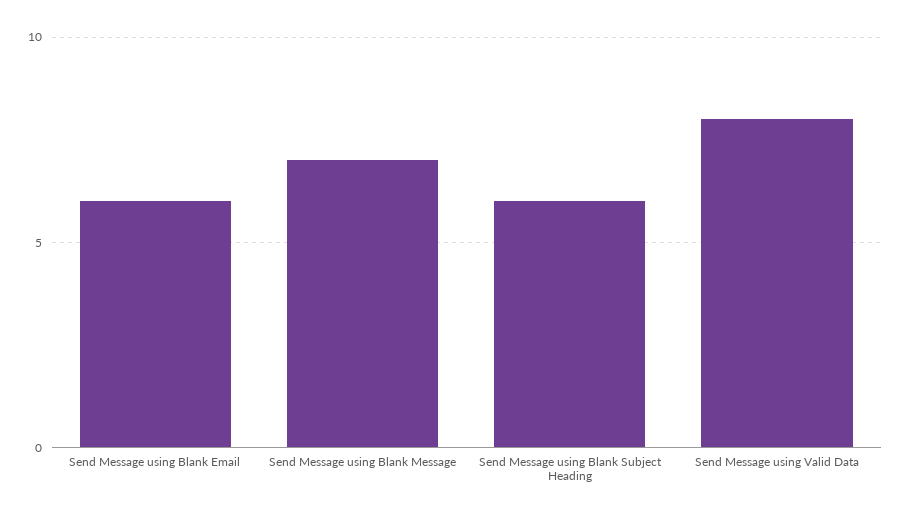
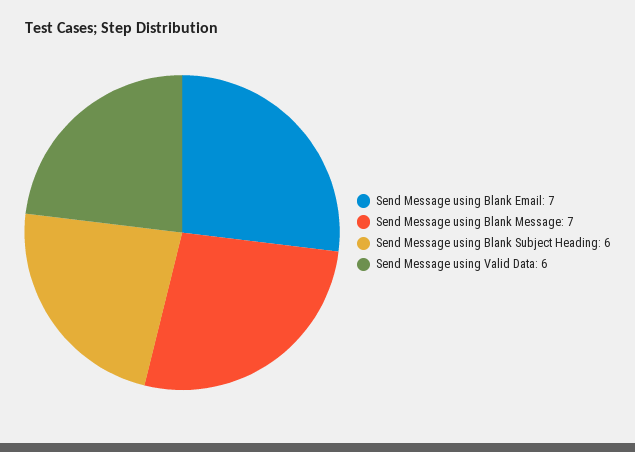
Send Message using Blank Email: 6 -> 7
Send Message using Valid Data: 8 -> 6

